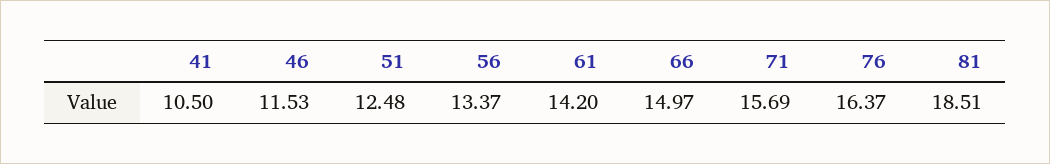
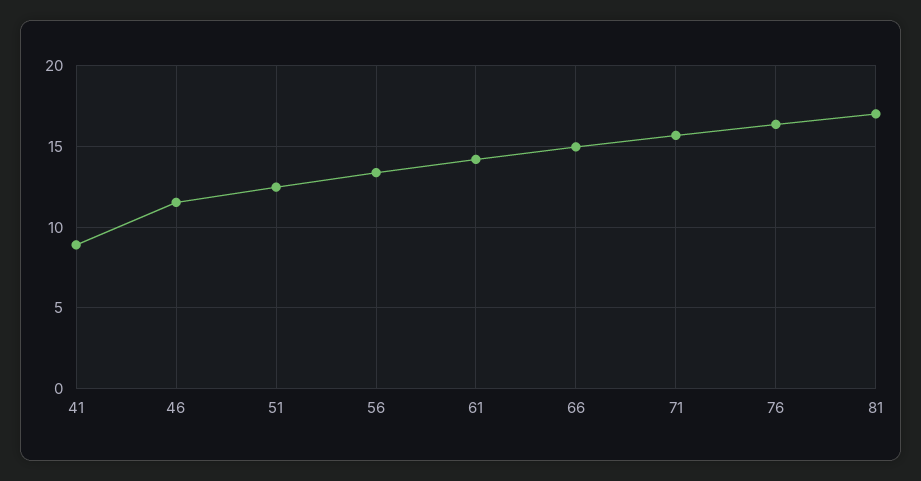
41: 10.5 -> 9
81: 18.51 -> 17

